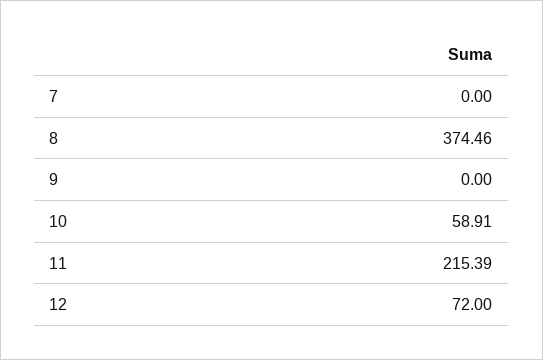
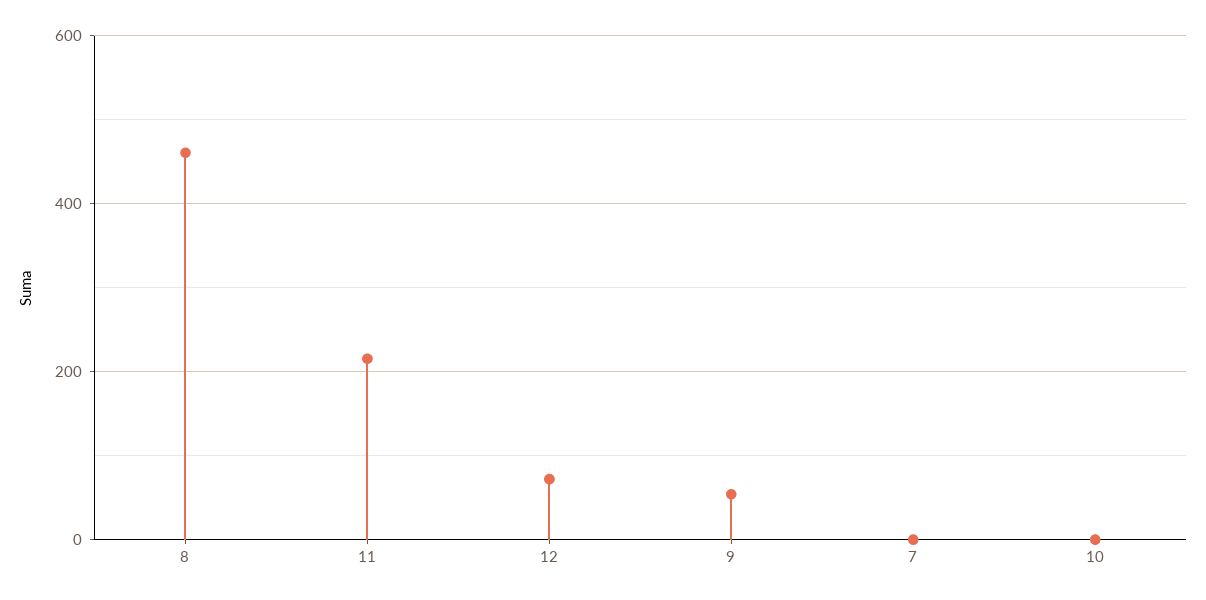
8: 374.46 -> 460
9: 0 -> 60
10: 58.91 -> 0

